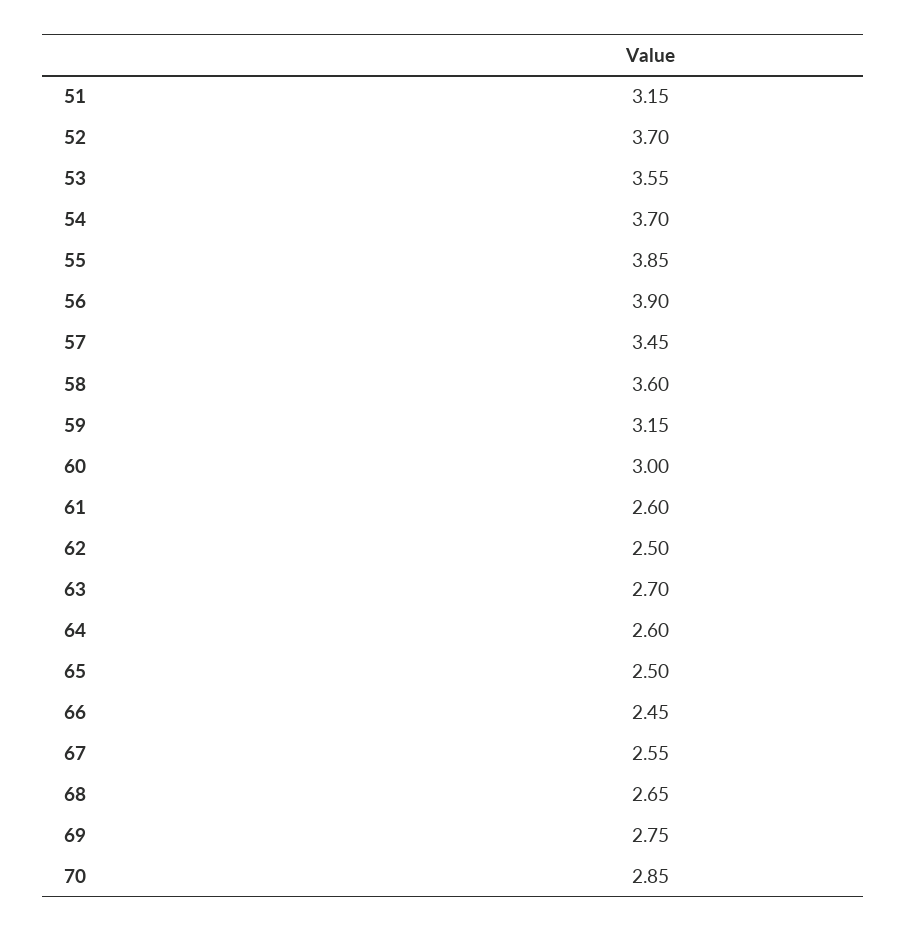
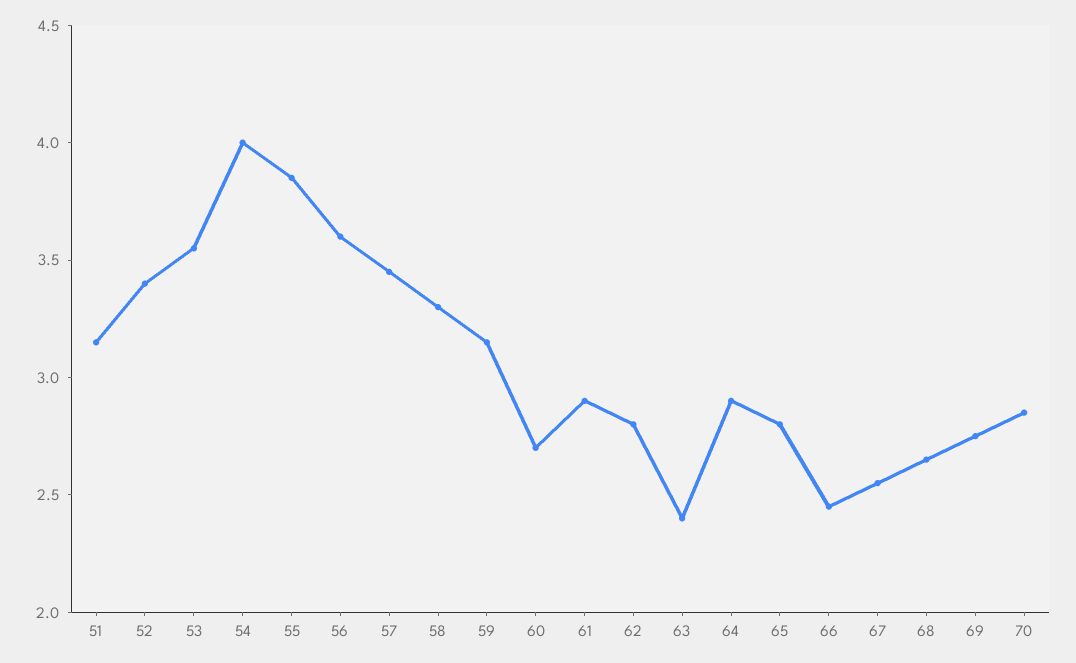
52: 3.7 -> 3.4
54: 3.7 -> 4
56: 3.9 -> 3.6
58: 3.6 -> 3.3
60: 3 -> 2.7
61: 2.6 -> 2.9
62: 2.5 -> 2.8
63: 2.7 -> 2.4
64: 2.6 -> 2.9
65: 2.5 -> 2.8

